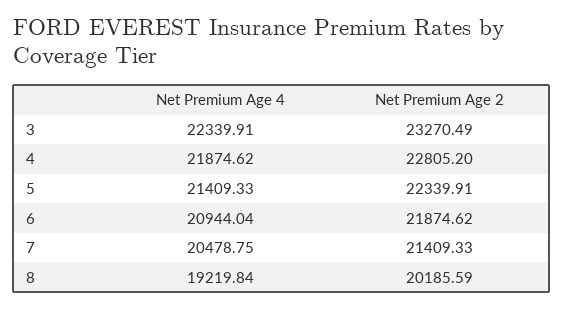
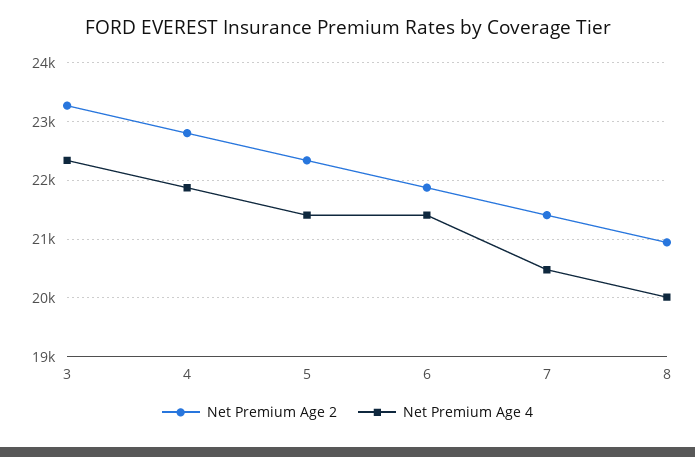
Net Premium Age 4, 6: 20944.04 -> 21400
Net Premium Age 4, 8: 19219.84 -> 20000
Net Premium Age 2, 8: 20185.59 -> 21000

